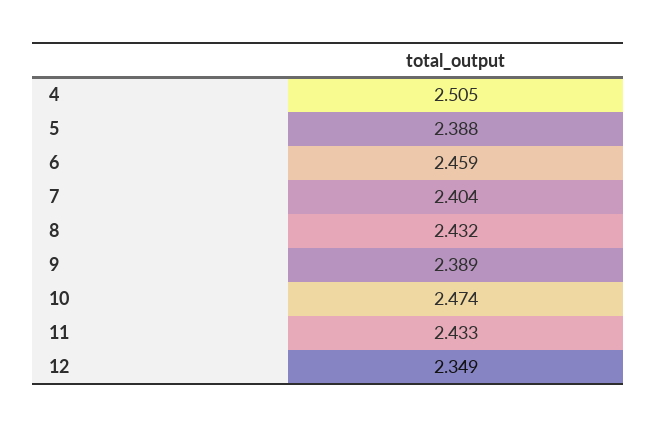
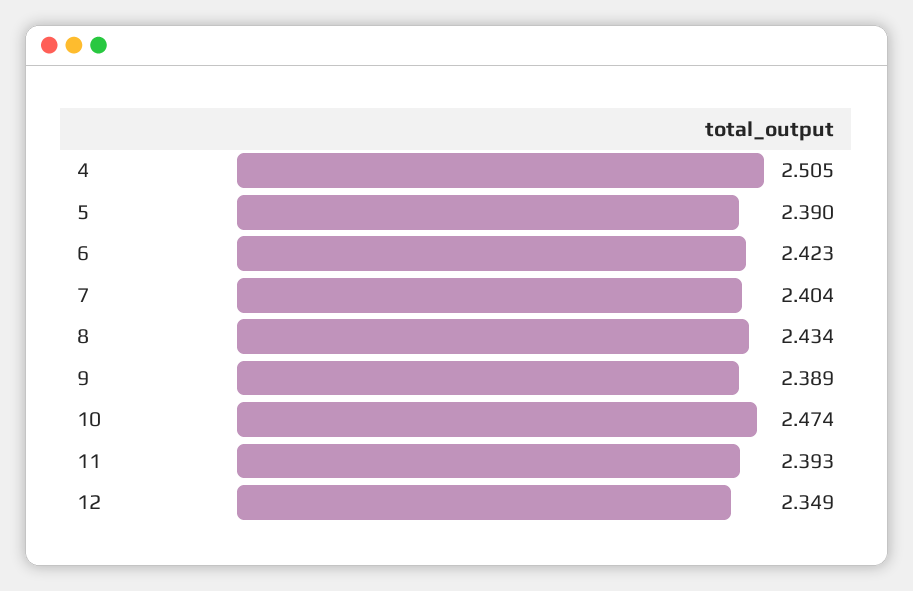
5: 2.388 -> 2.39
6: 2.459 -> 2.423
8: 2.432 -> 2.434
11: 2.433 -> 2.393

